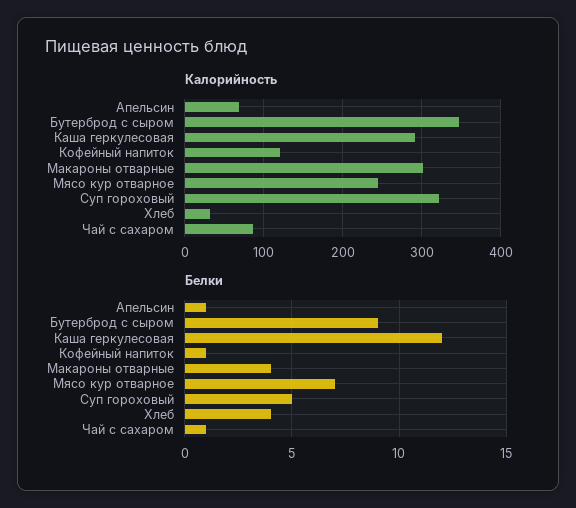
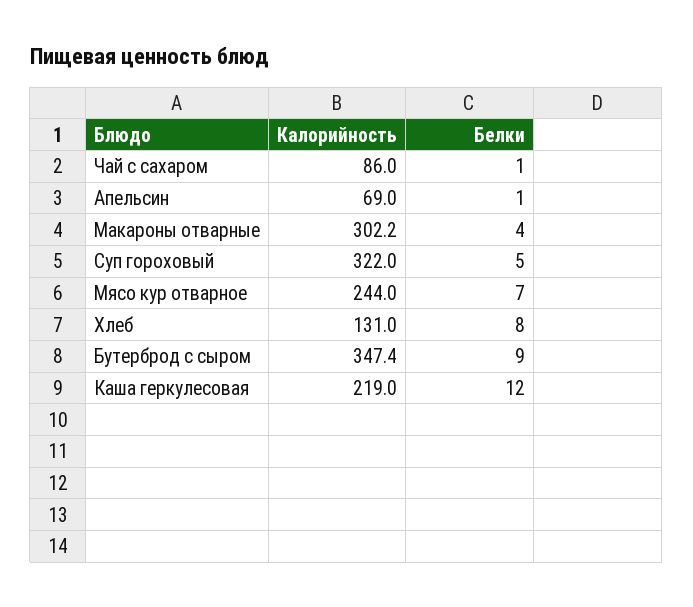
Калорийность, Каша геркулесовая: 290 -> 219
Калорийность, Кофейный напиток: 120 -> none
Калорийность, Хлеб: 30 -> 131
Белки, Кофейный напиток: 1 -> none
Белки, Хлеб: 4 -> 8

